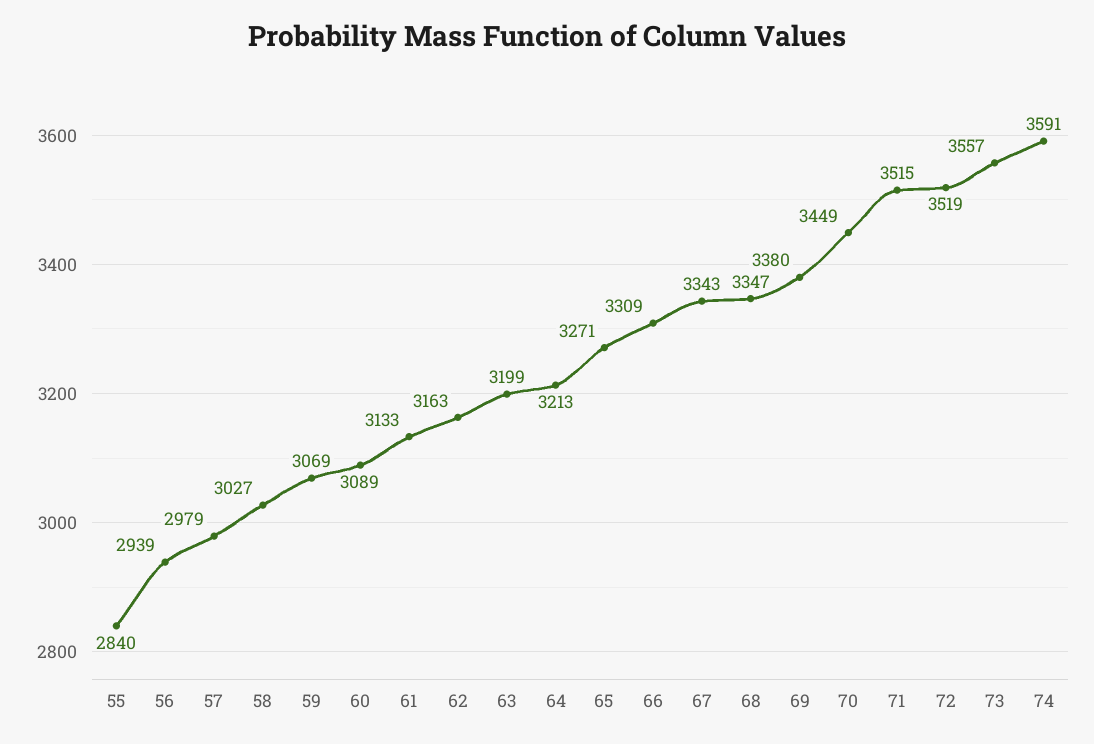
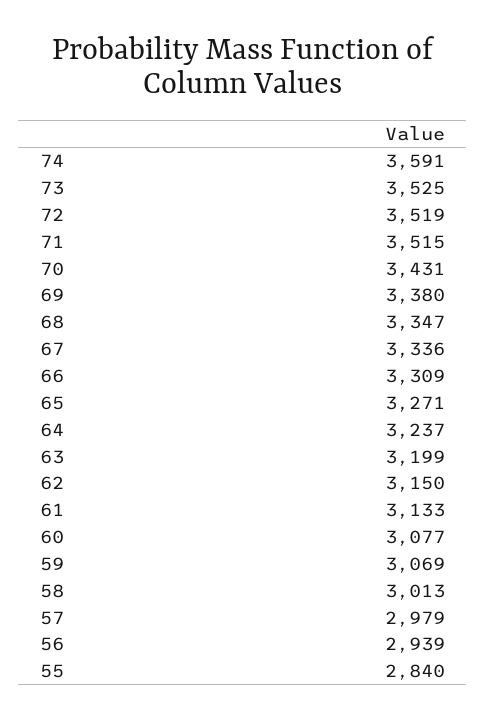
58: 3027 -> 3013
60: 3089 -> 3077
62: 3163 -> 3150
64: 3213 -> 3237
67: 3343 -> 3336
70: 3449 -> 3431
73: 3557 -> 3525

